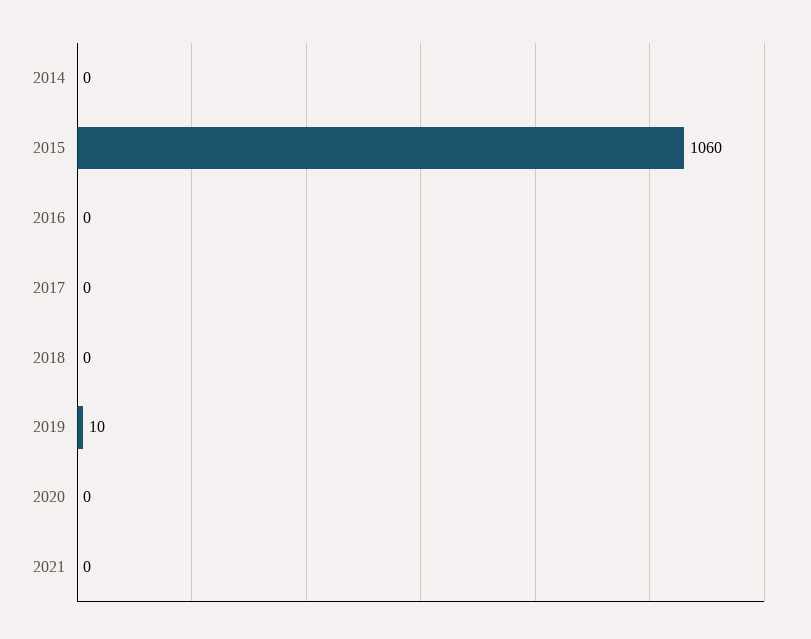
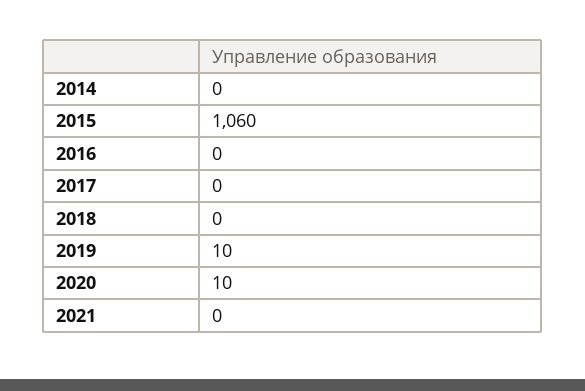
2020: 0 -> 10

